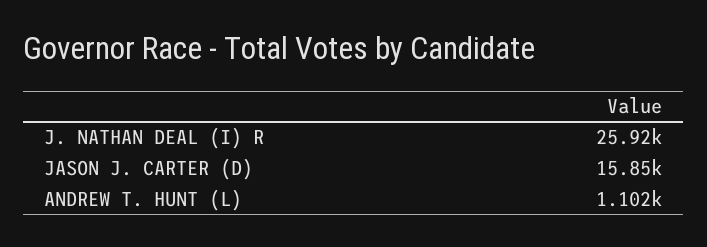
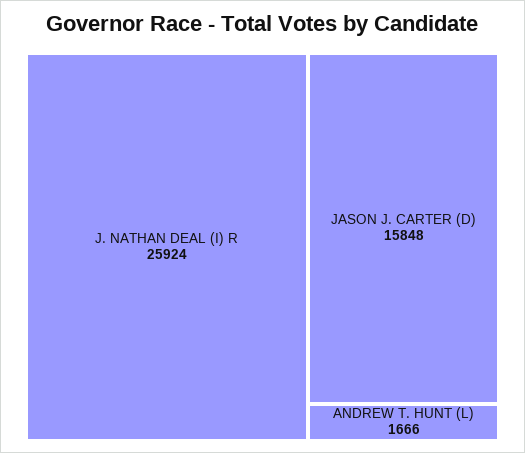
ANDREW T. HUNT (L): 1102 -> 1666

